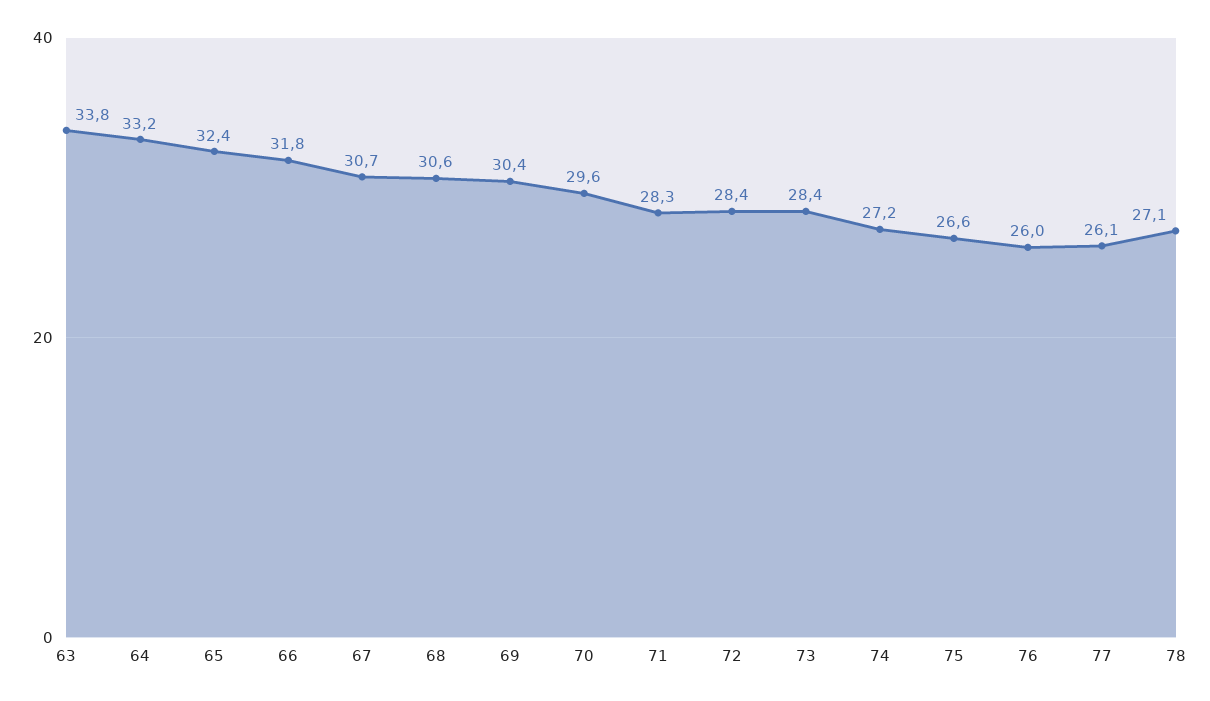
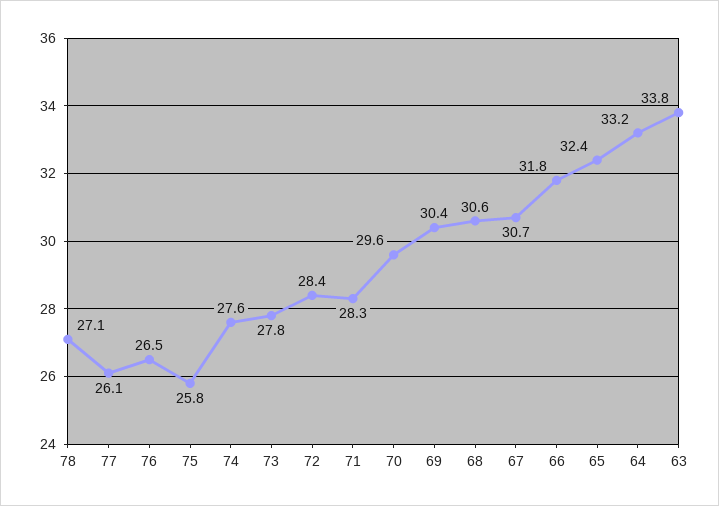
73: 28.4 -> 27.8
74: 27.2 -> 27.6
75: 26.6 -> 25.8
76: 26 -> 26.5

